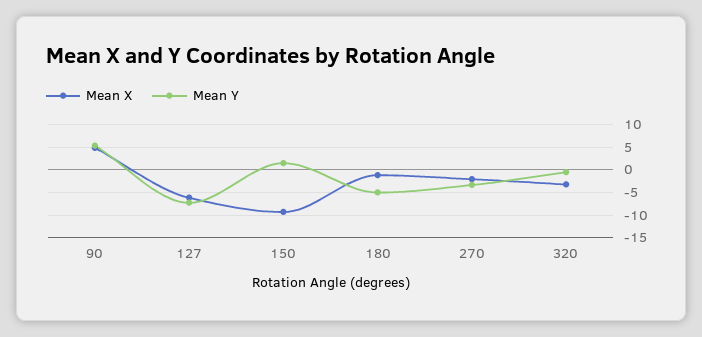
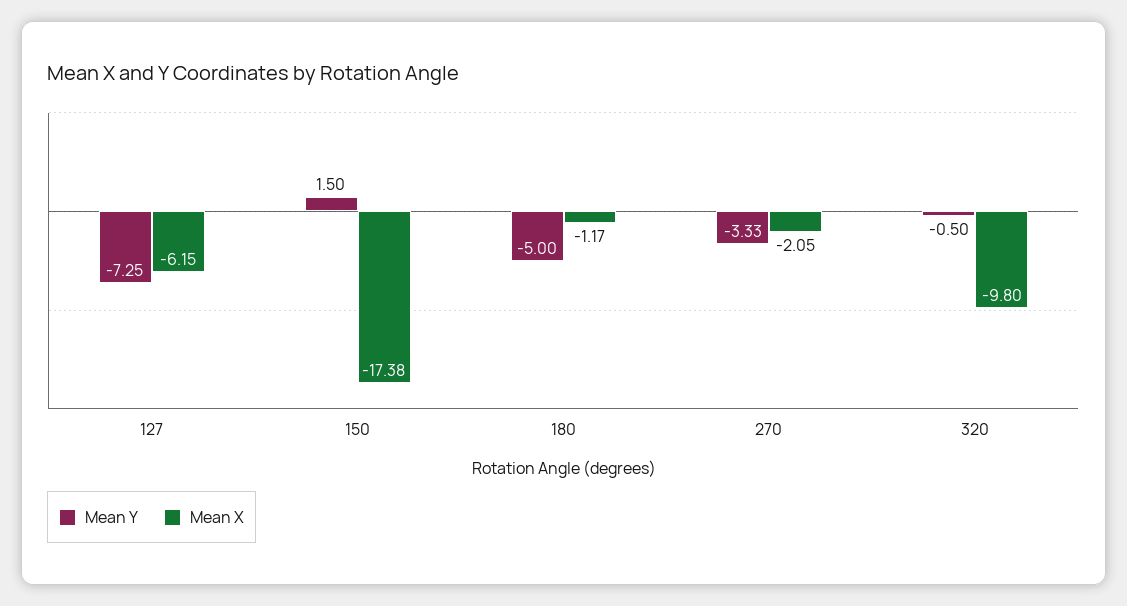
Mean X, 90: 5 -> none
Mean Y, 90: 5 -> none
Mean X, 150: -10 -> -17.38
Mean X, 320: -2.5 -> -9.8

